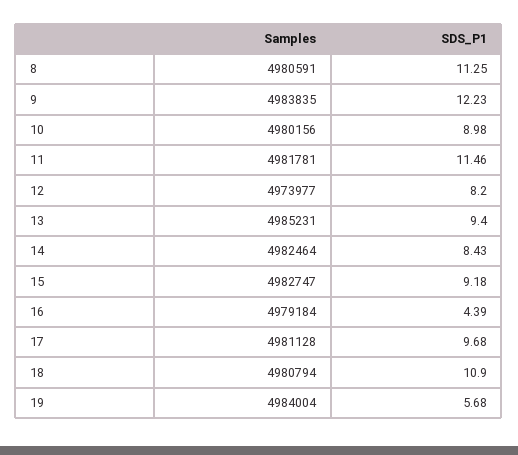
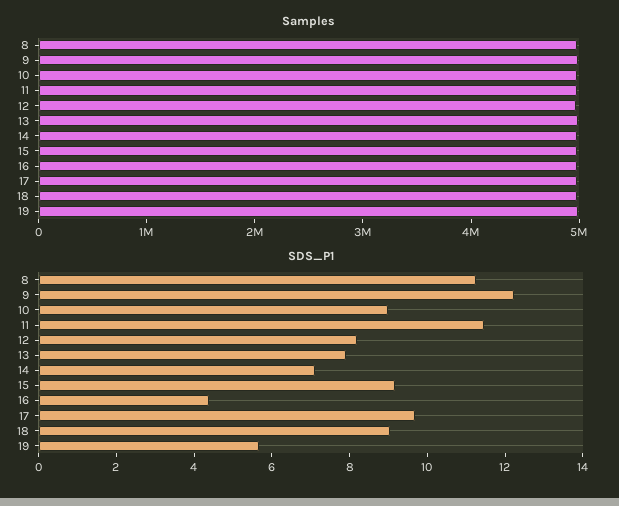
SDS_P1, 13: 9.4 -> 8
SDS_P1, 14: 8.43 -> 7
SDS_P1, 18: 10.9 -> 9

